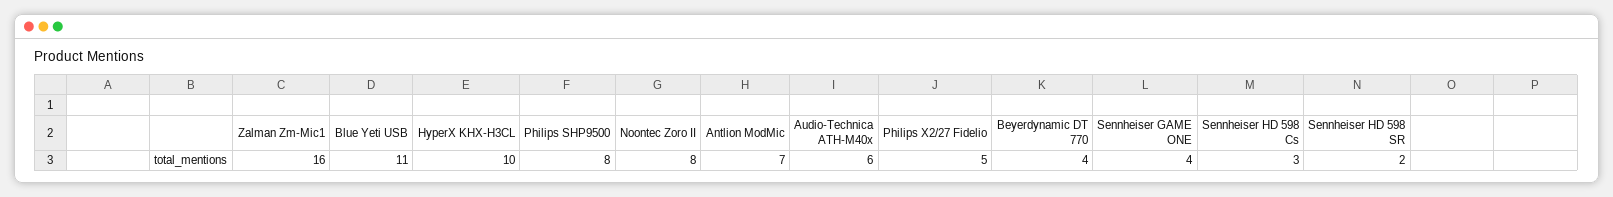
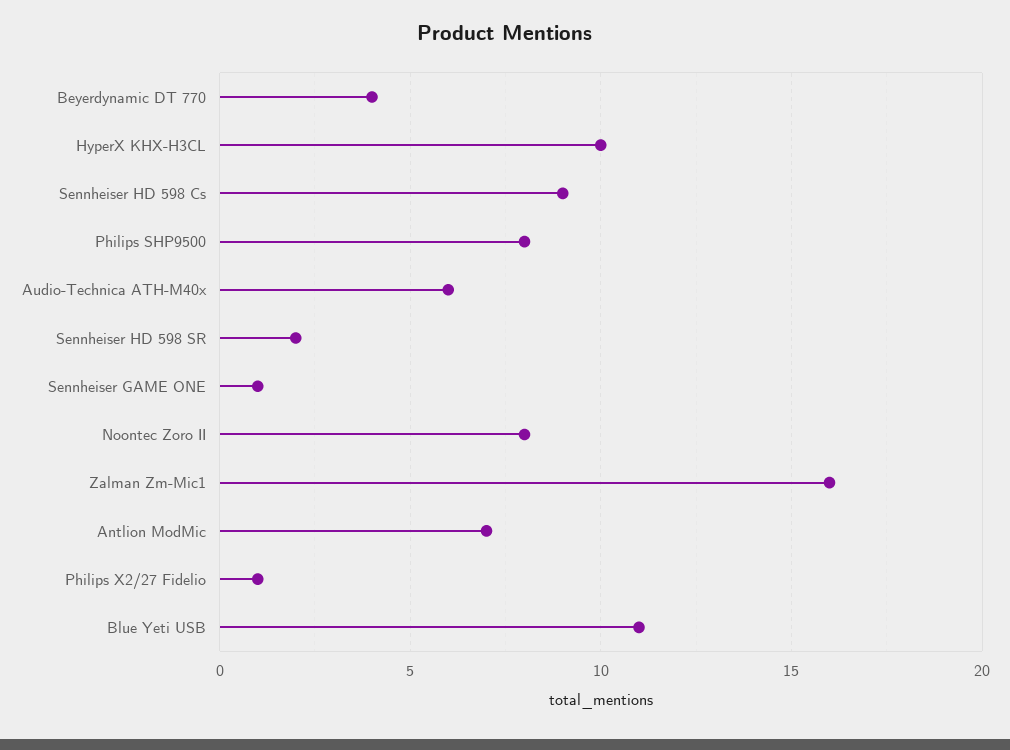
Philips X2/27 Fidelio: 5 -> 1
Sennheiser GAME ONE: 4 -> 1
Sennheiser HD 598 Cs: 3 -> 9

